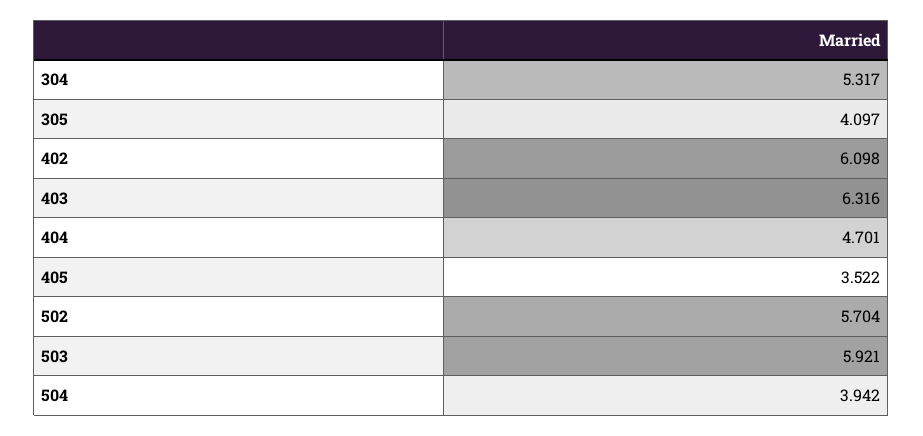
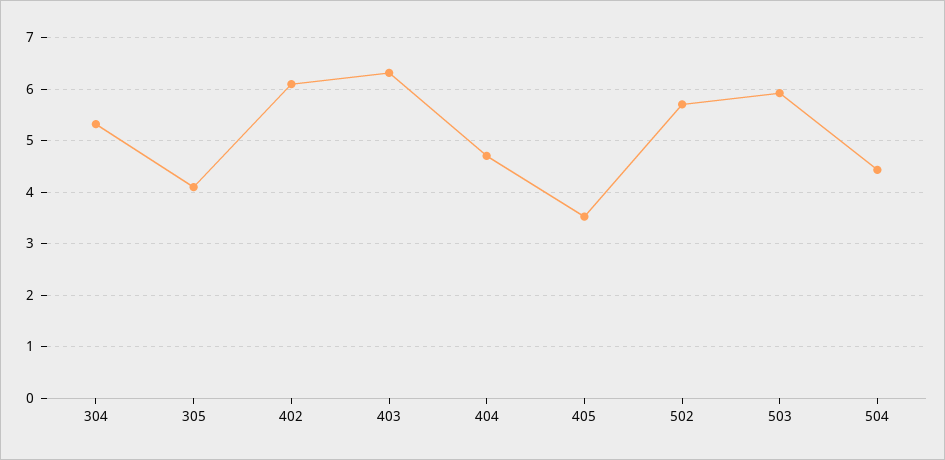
504: 3.942 -> 4.4

